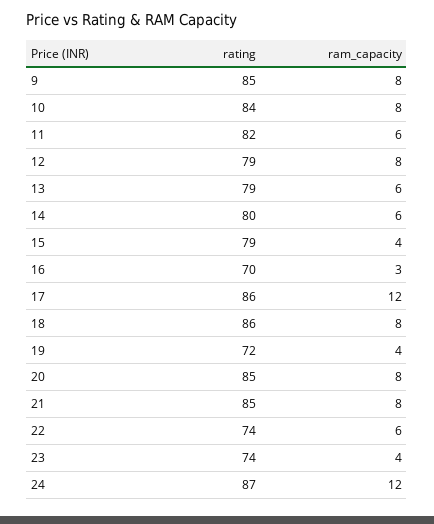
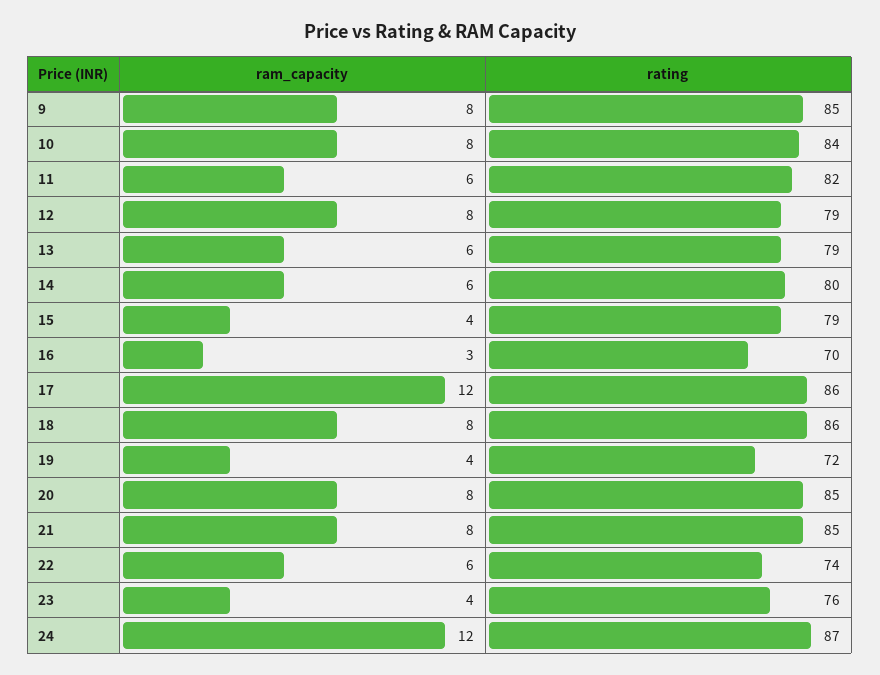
rating, 23: 74 -> 76

